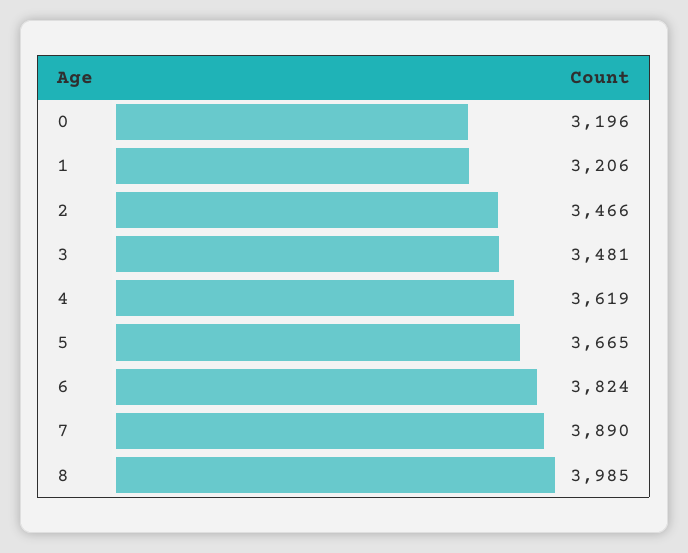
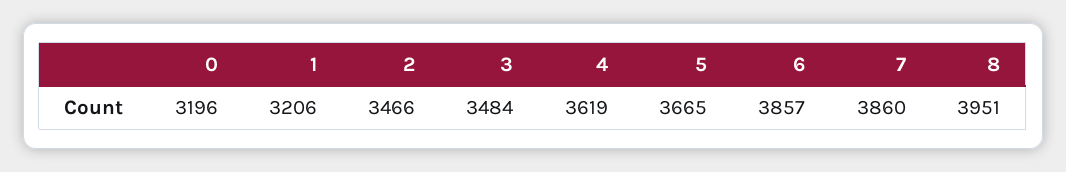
3: 3481 -> 3484
6: 3824 -> 3857
7: 3890 -> 3860
8: 3985 -> 3951

